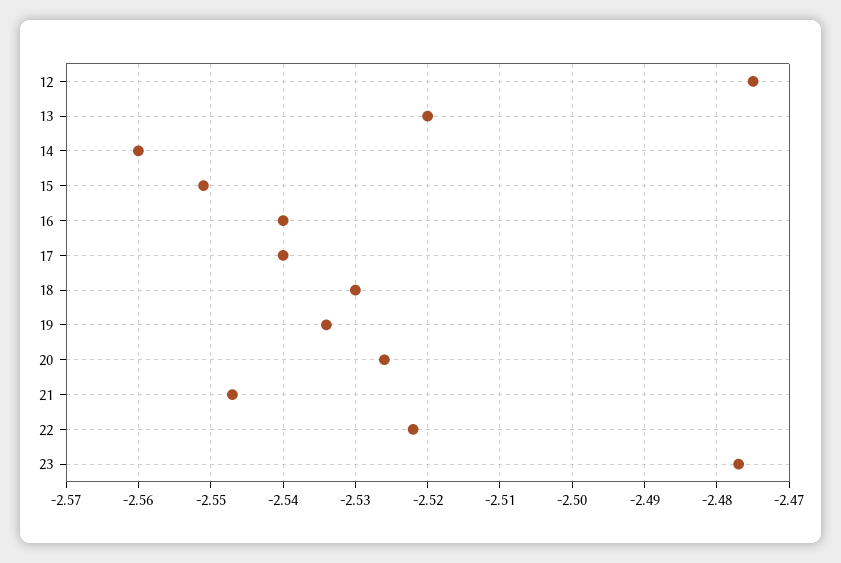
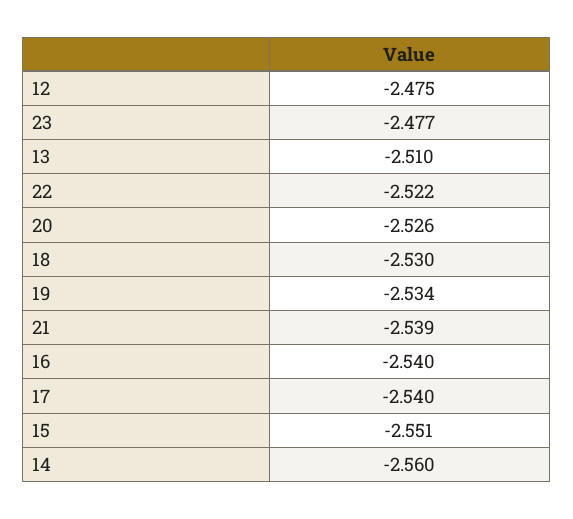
13: -2.52 -> -2.51
21: -2.547 -> -2.539

